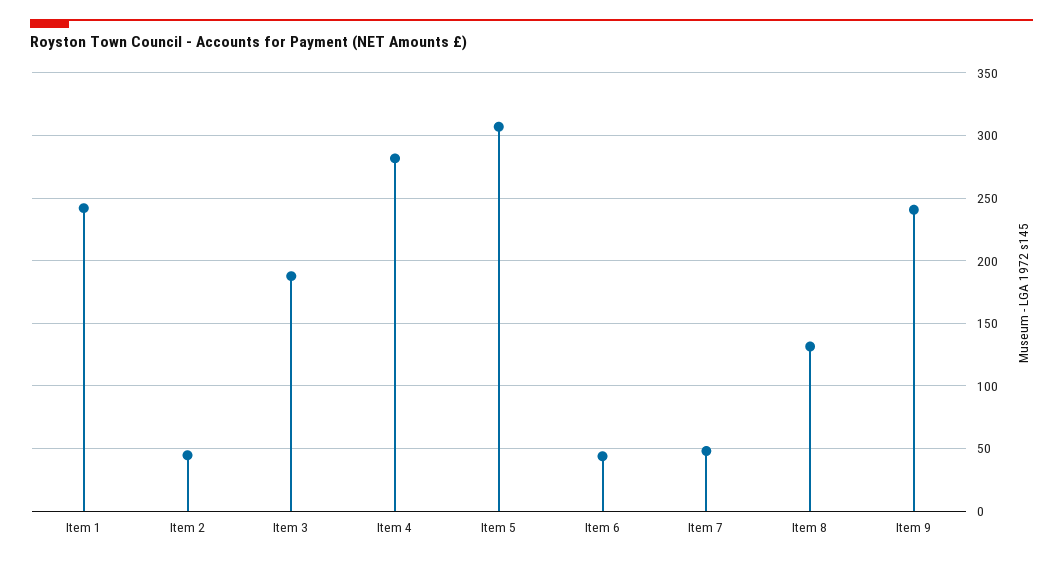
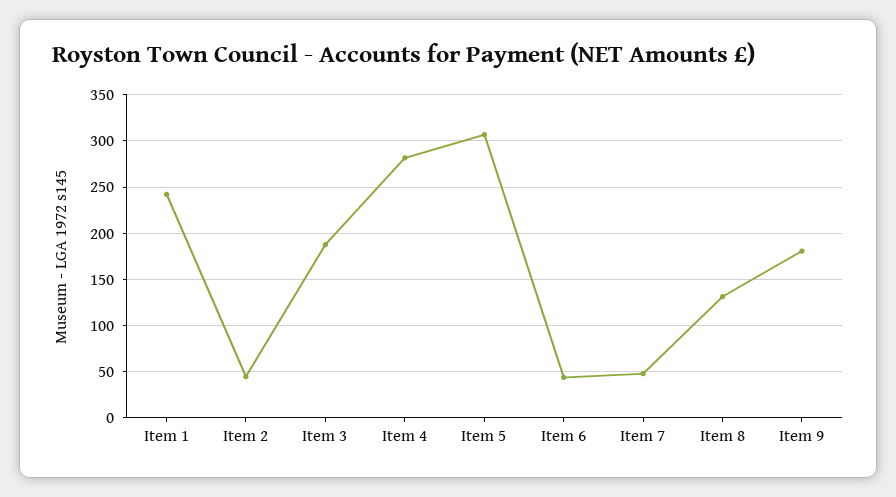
Item 9: 240 -> 180

